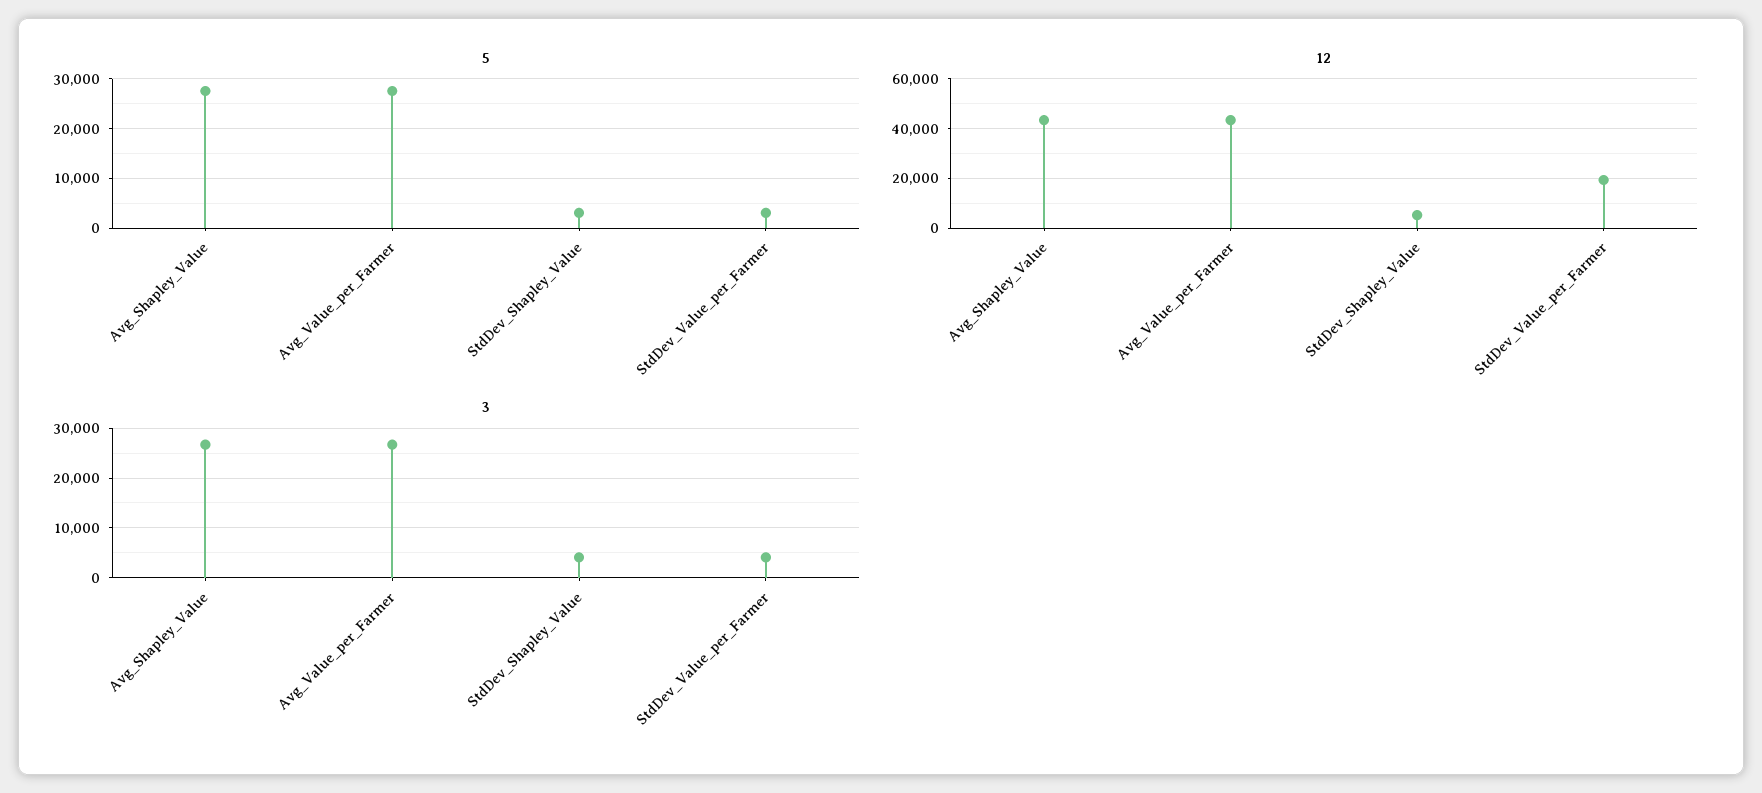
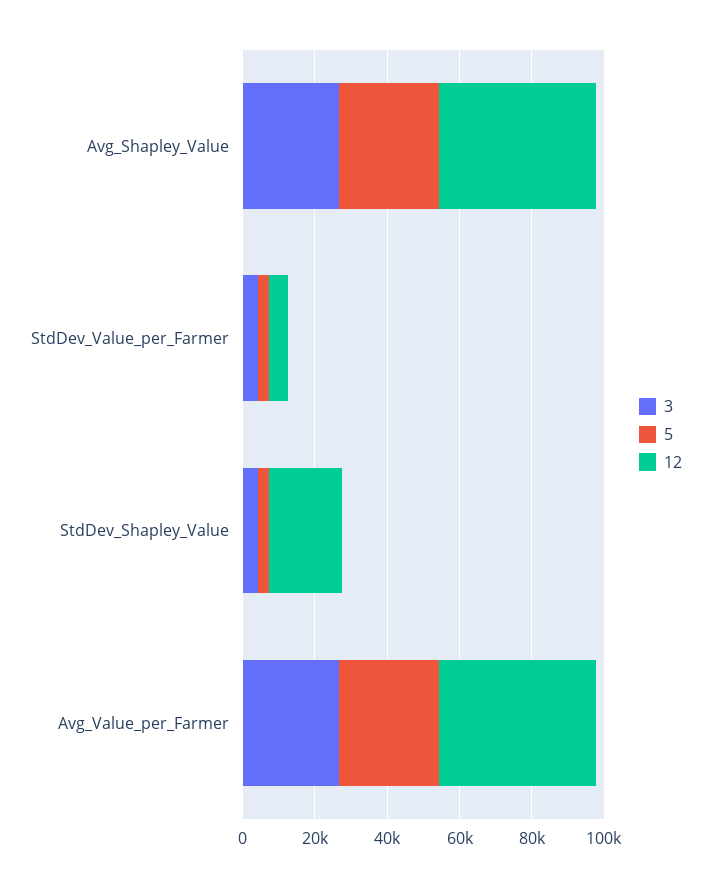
12, StdDev_Shapley_Value: 5000 -> 20000
12, StdDev_Value_per_Farmer: 20000 -> 5000

